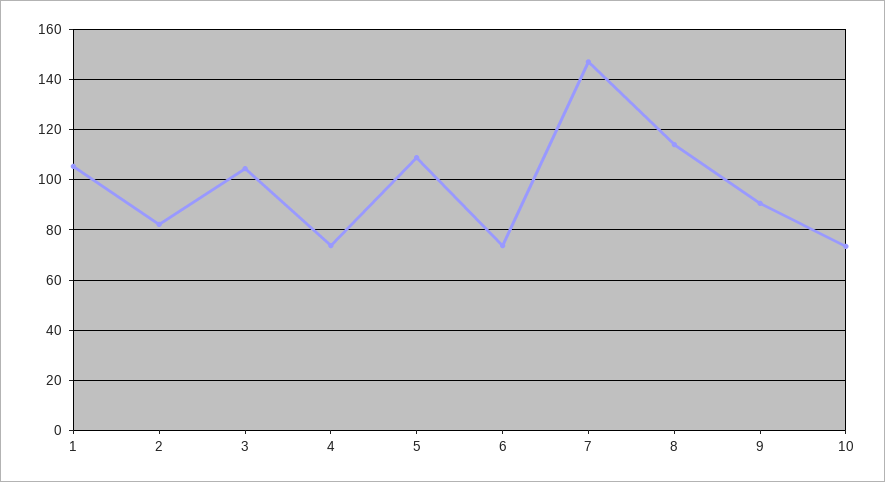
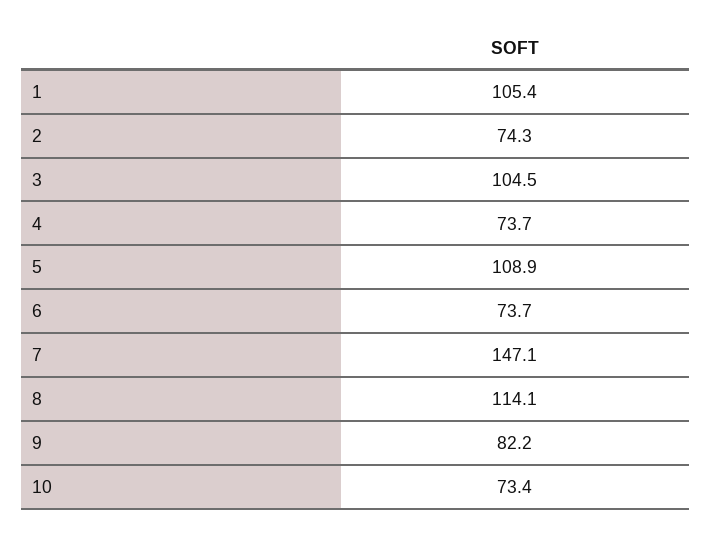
2: 82.5 -> 74.3
9: 90 -> 82.2

